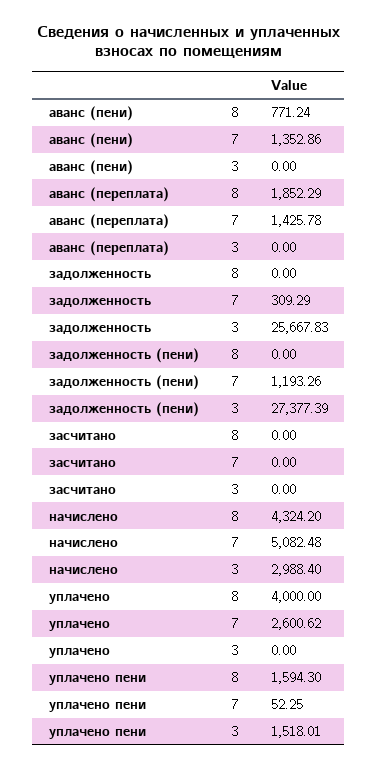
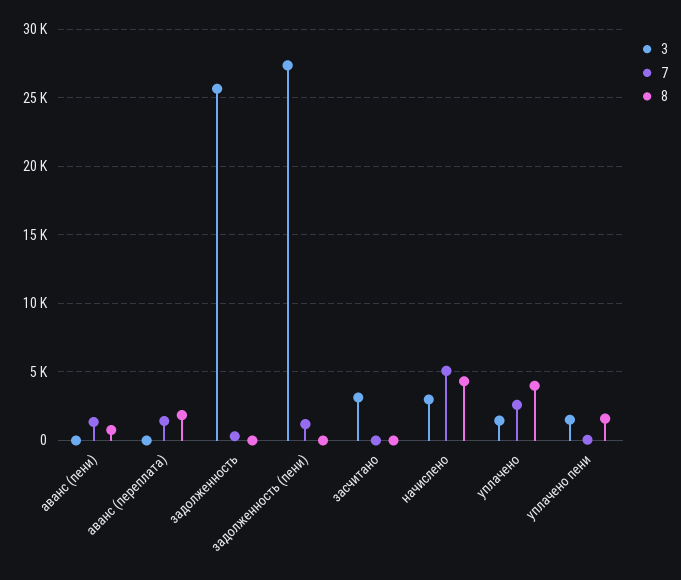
3, засчитано: 0 -> 3000
3, уплачено: 0 -> 1500

